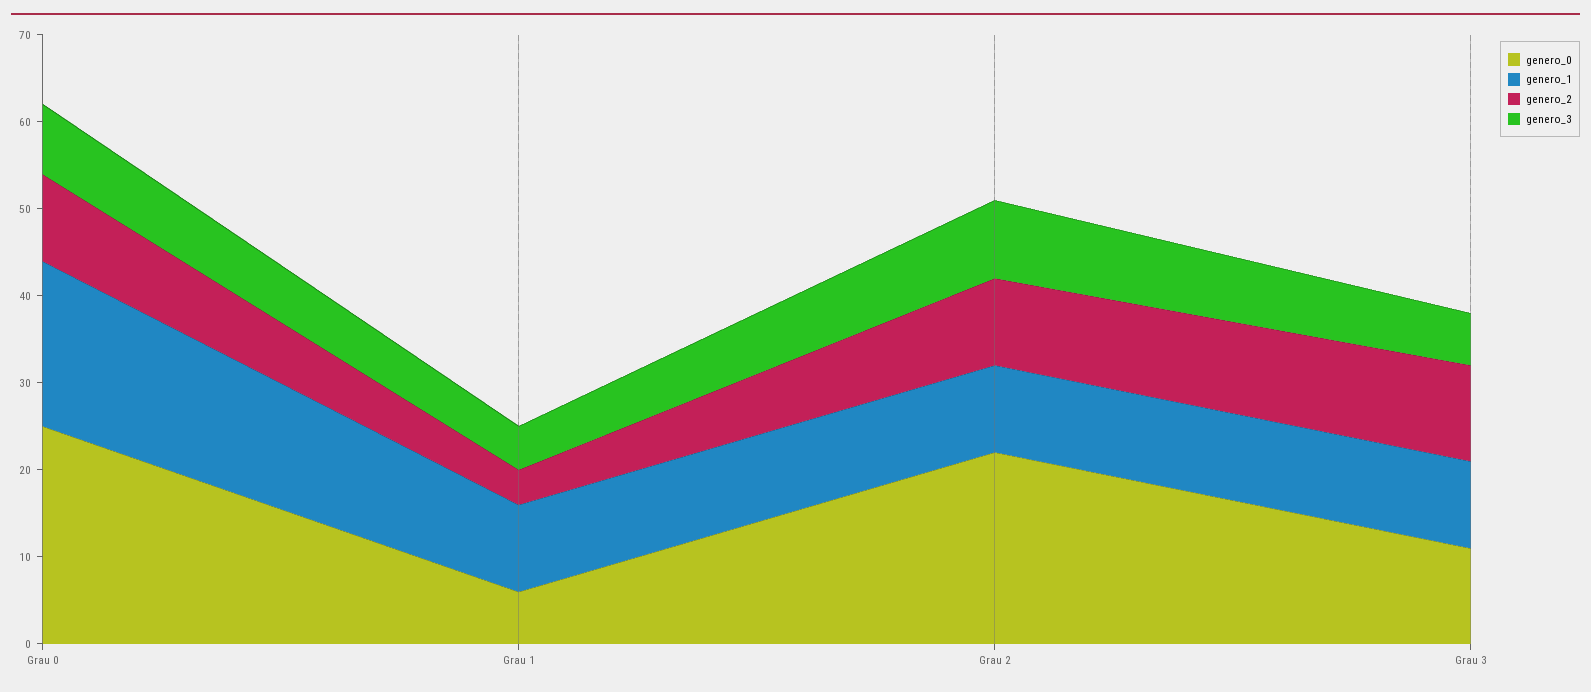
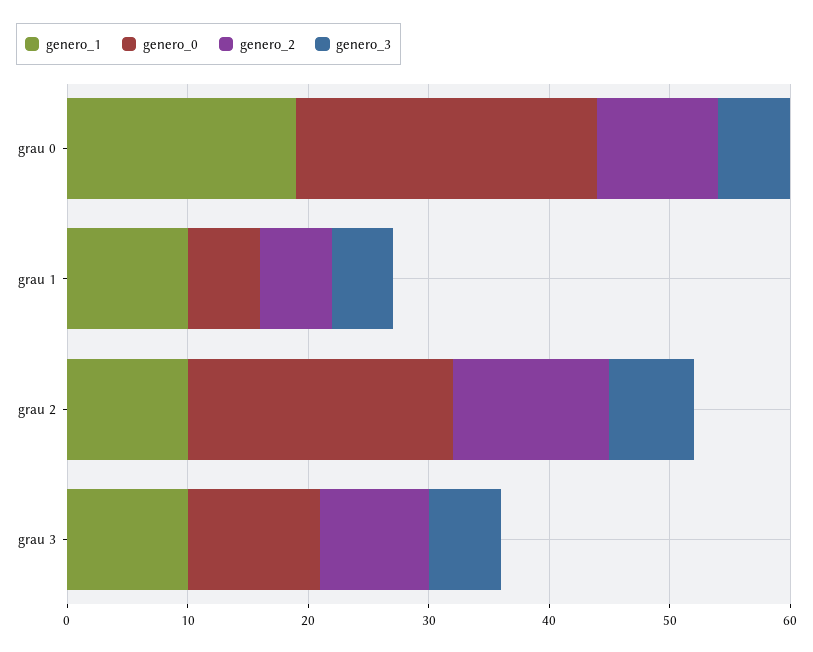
genero_3, Grau 0: 8 -> 6
genero_2, Grau 1: 4 -> 6
genero_2, Grau 2: 10 -> 13
genero_3, Grau 2: 9 -> 7
genero_2, Grau 3: 11 -> 9

